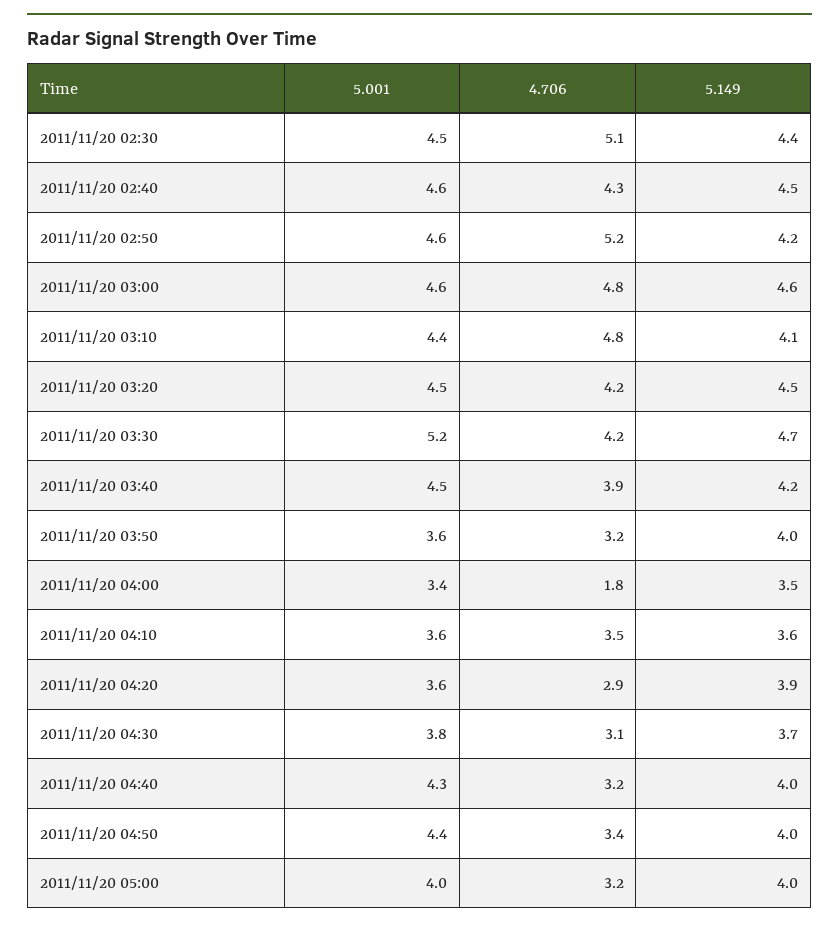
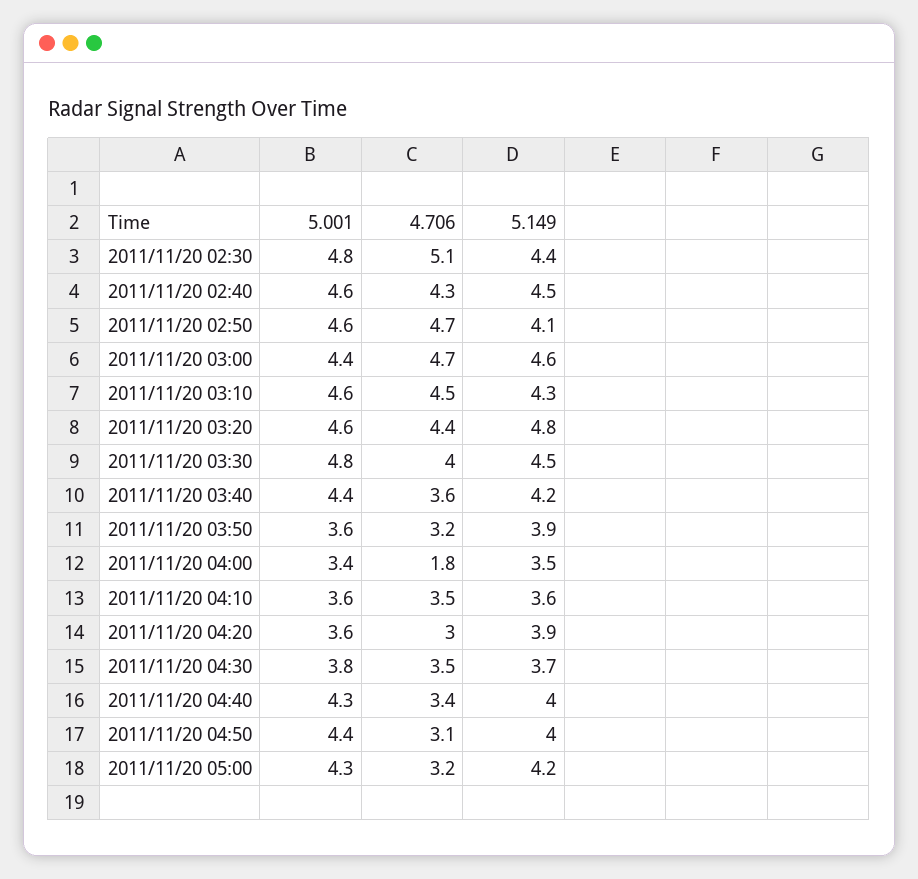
5.001, 2011/11/20 02:30: 4.5 -> 4.8
4.706, 2011/11/20 02:50: 5.2 -> 4.7
5.149, 2011/11/20 02:50: 4.2 -> 4.1
5.001, 2011/11/20 03:00: 4.6 -> 4.4
4.706, 2011/11/20 03:00: 4.8 -> 4.7
5.001, 2011/11/20 03:10: 4.4 -> 4.6
4.706, 2011/11/20 03:10: 4.8 -> 4.5
5.149, 2011/11/20 03:10: 4.1 -> 4.3
5.001, 2011/11/20 03:20: 4.5 -> 4.6
4.706, 2011/11/20 03:20: 4.2 -> 4.4
5.149, 2011/11/20 03:20: 4.5 -> 4.8
5.001, 2011/11/20 03:30: 5.2 -> 4.8
4.706, 2011/11/20 03:30: 4.2 -> 4
5.149, 2011/11/20 03:30: 4.7 -> 4.5
5.001, 2011/11/20 03:40: 4.5 -> 4.4
4.706, 2011/11/20 03:40: 3.9 -> 3.6
5.149, 2011/11/20 03:50: 4 -> 3.9
4.706, 2011/11/20 04:20: 2.9 -> 3
4.706, 2011/11/20 04:30: 3.1 -> 3.5
4.706, 2011/11/20 04:40: 3.2 -> 3.4
4.706, 2011/11/20 04:50: 3.4 -> 3.1
5.001, 2011/11/20 05:00: 4 -> 4.3
5.149, 2011/11/20 05:00: 4 -> 4.2

